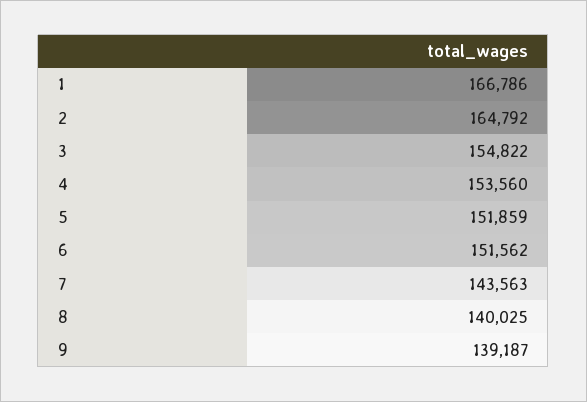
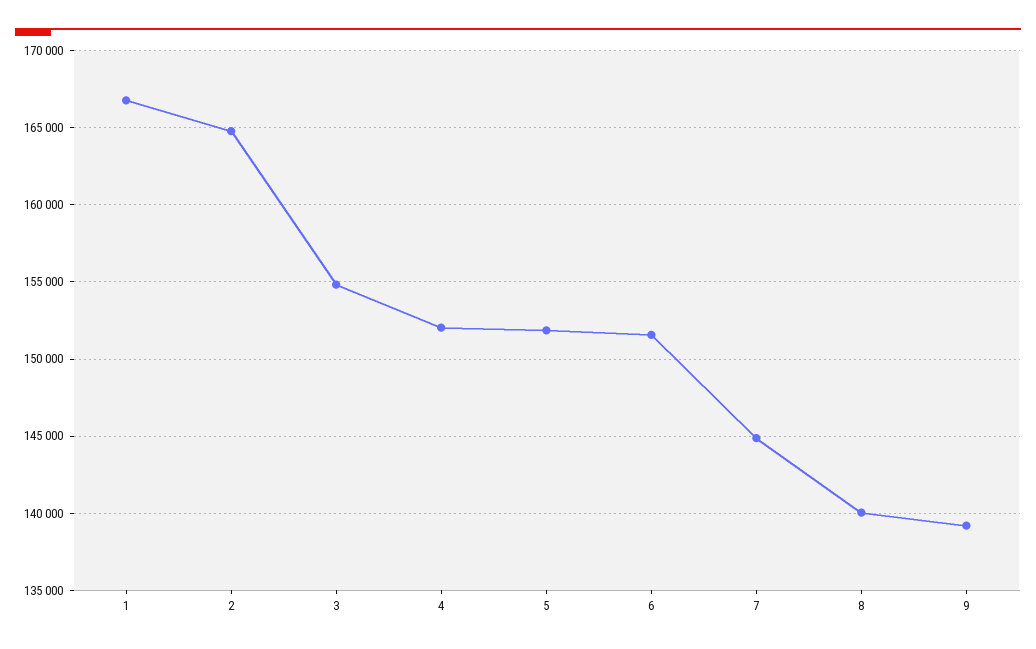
4: 153560 -> 152000
7: 143563 -> 145000

